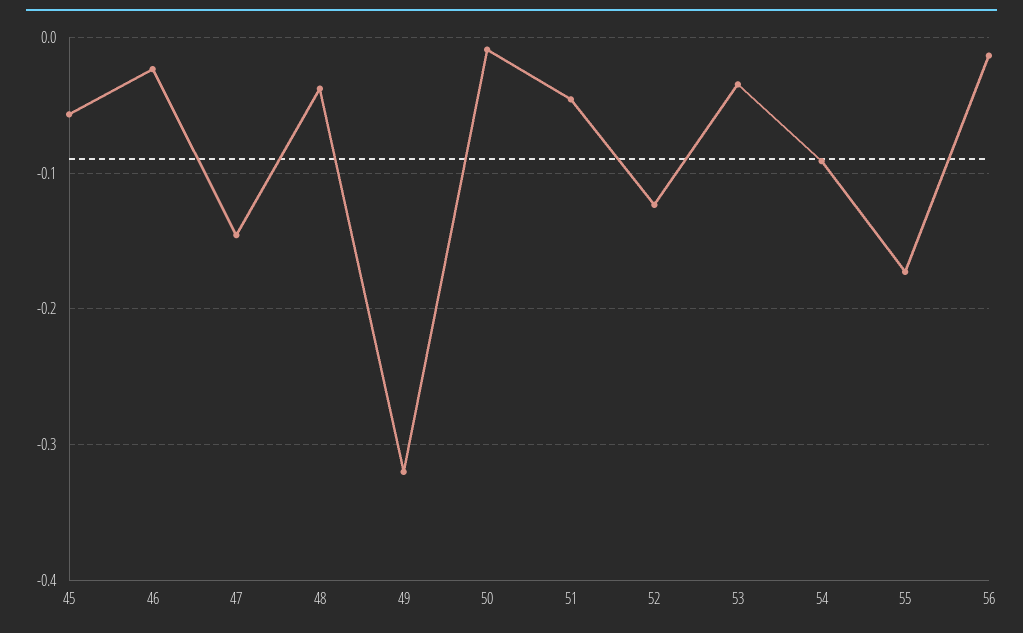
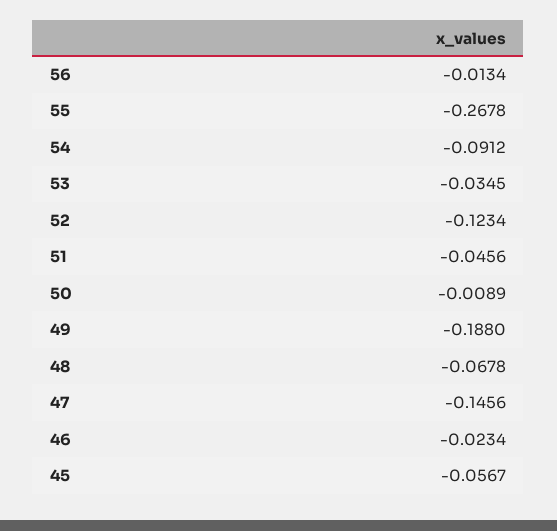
48: -0.04 -> -0.0678
49: -0.32 -> -0.188
55: -0.17 -> -0.2678

